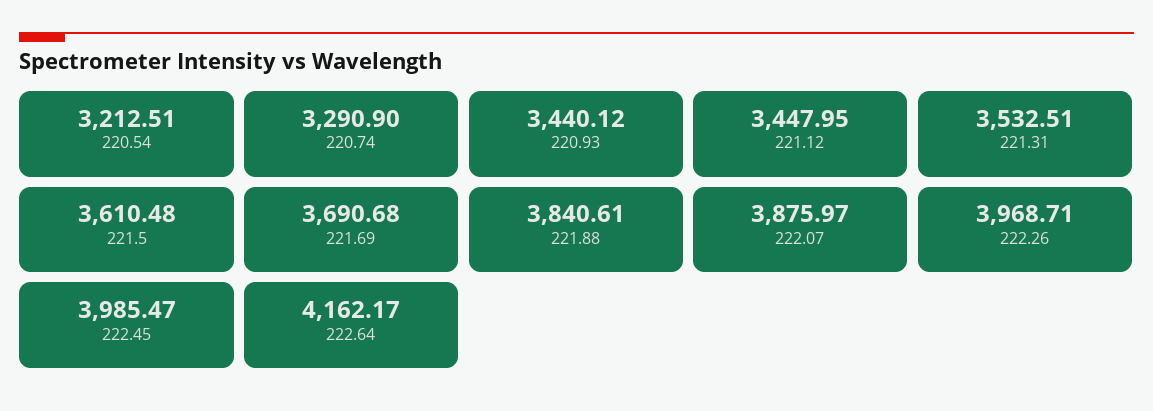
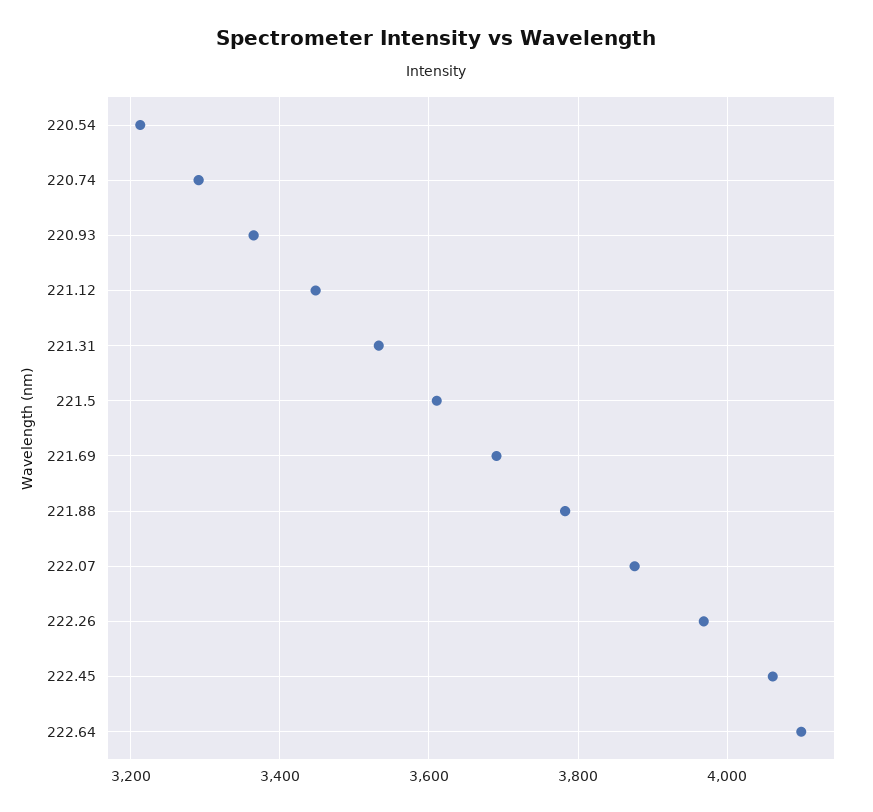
220.93: 3440.12 -> 3360
221.88: 3840.61 -> 3780
222.45: 3985.47 -> 4060
222.64: 4162.17 -> 4100

